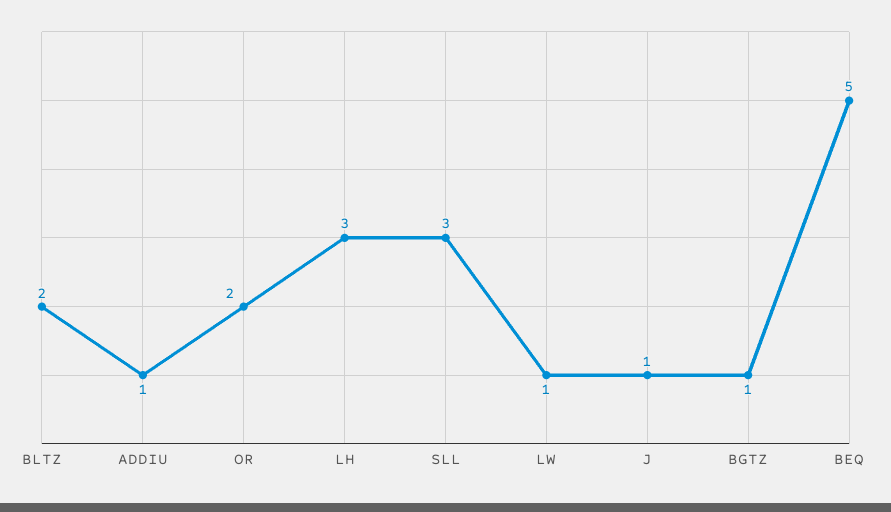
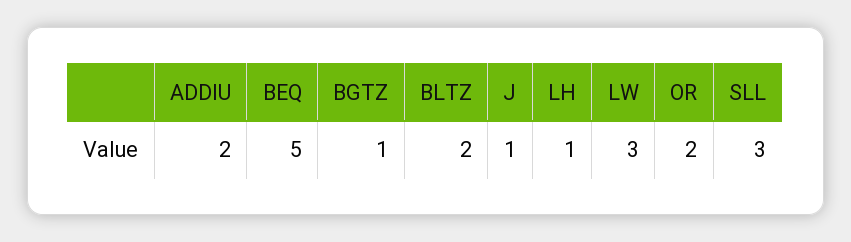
ADDIU: 1 -> 2
LH: 3 -> 1
LW: 1 -> 3

